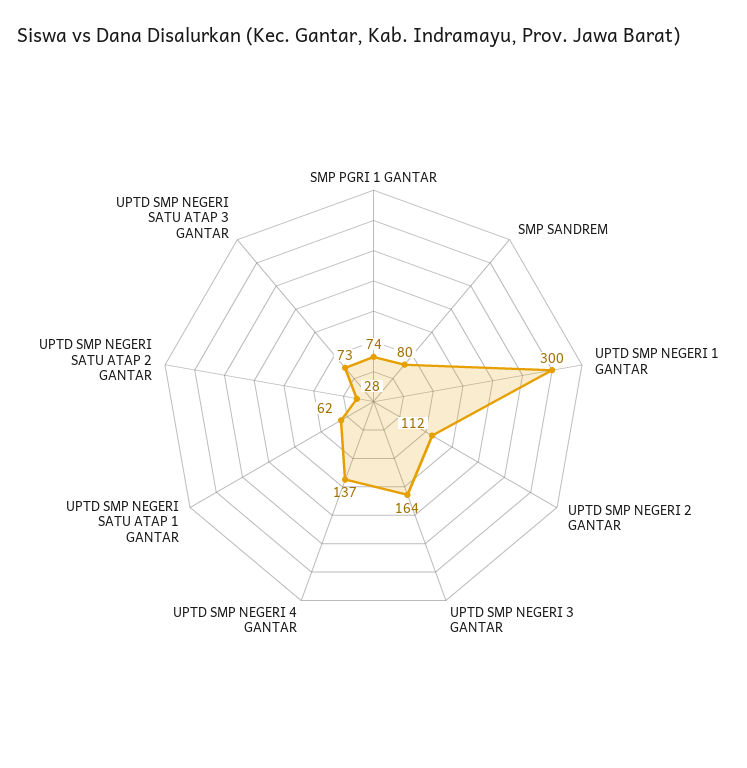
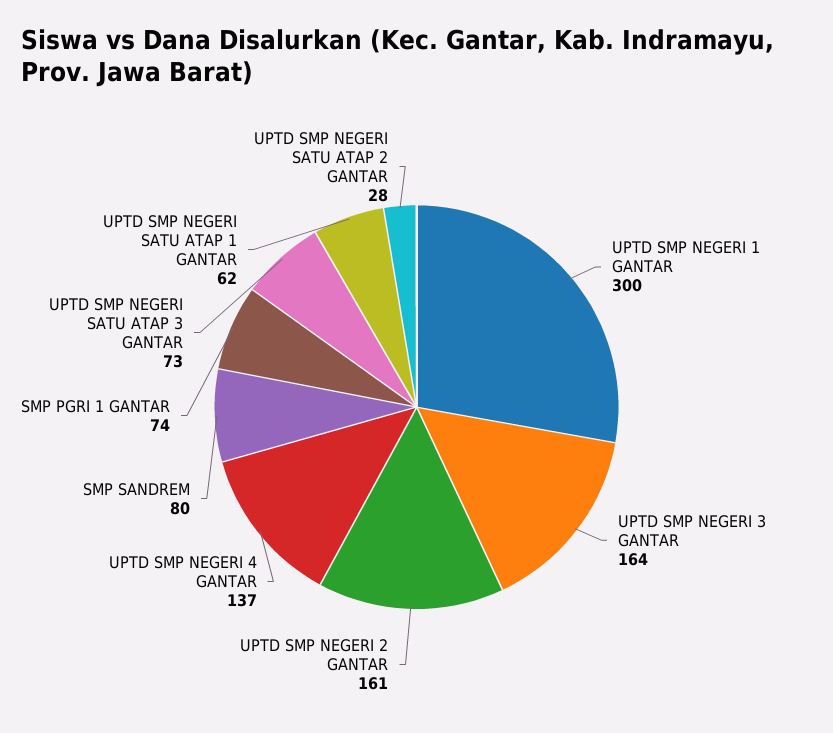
UPTD SMP NEGERI 2 GANTAR: 112 -> 161

